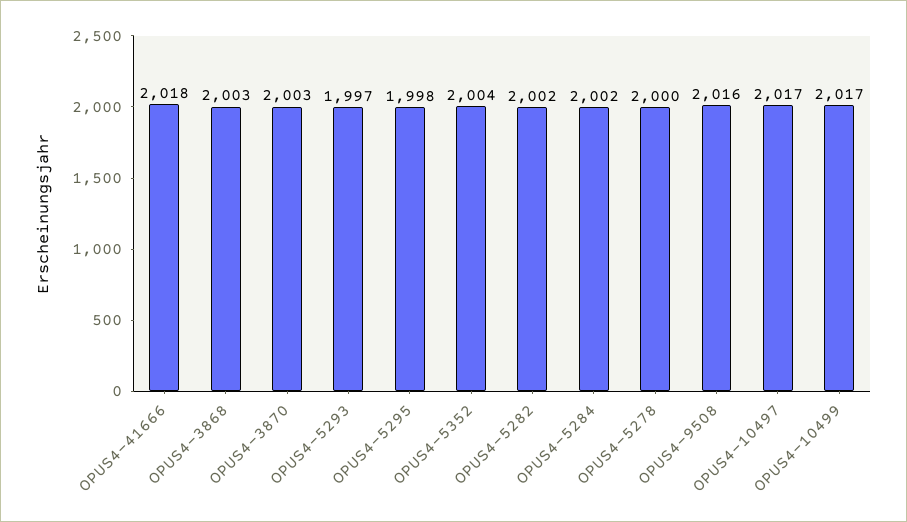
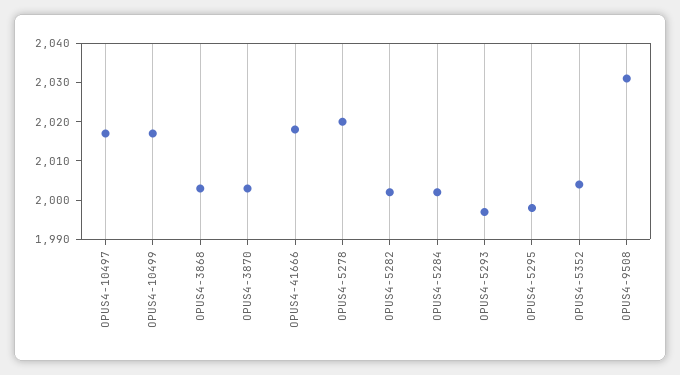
OPUS4-5278: 2000 -> 2020
OPUS4-9508: 2016 -> 2030

